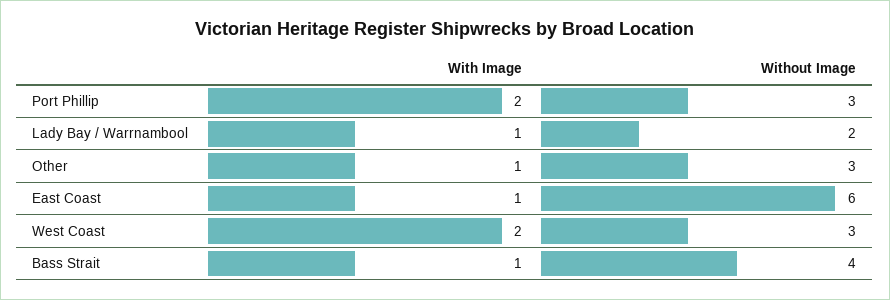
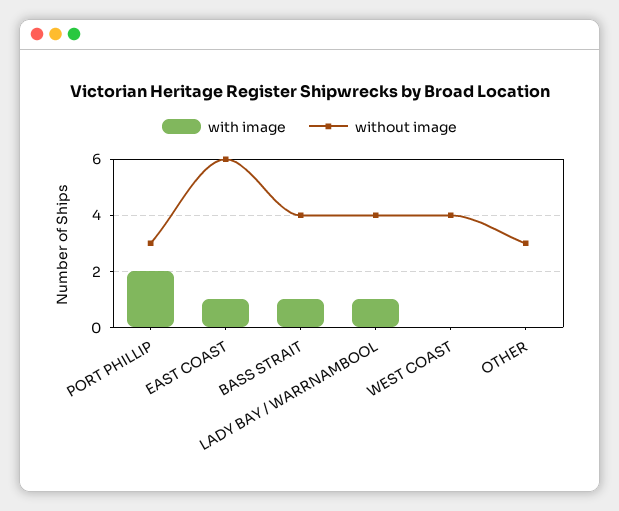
Without Image, Lady Bay / Warrnambool: 2 -> 4
With Image, Other: 1 -> 0
With Image, West Coast: 2 -> 0
Without Image, West Coast: 3 -> 4

